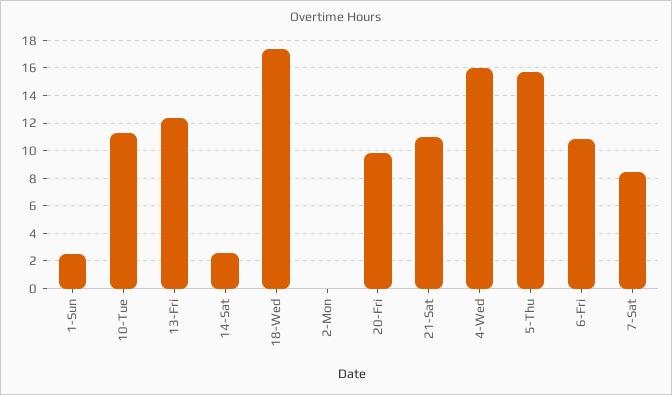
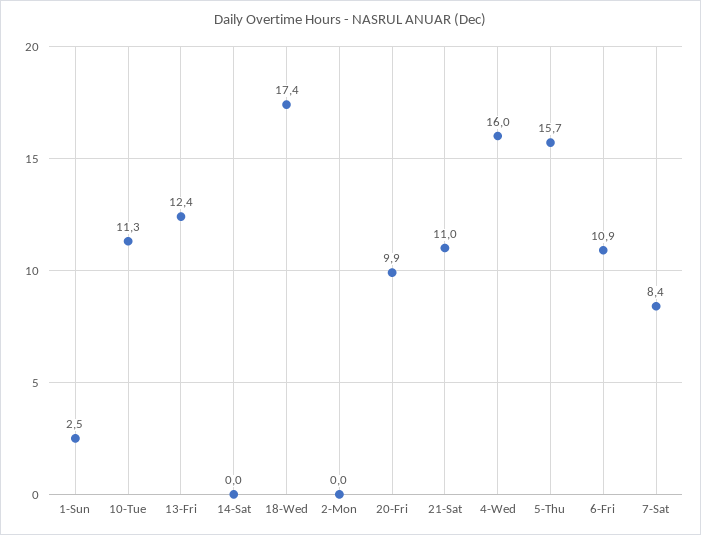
14-Sat: 2.5 -> 0

